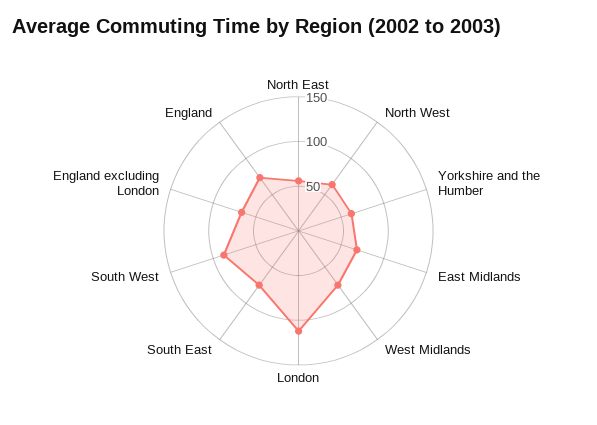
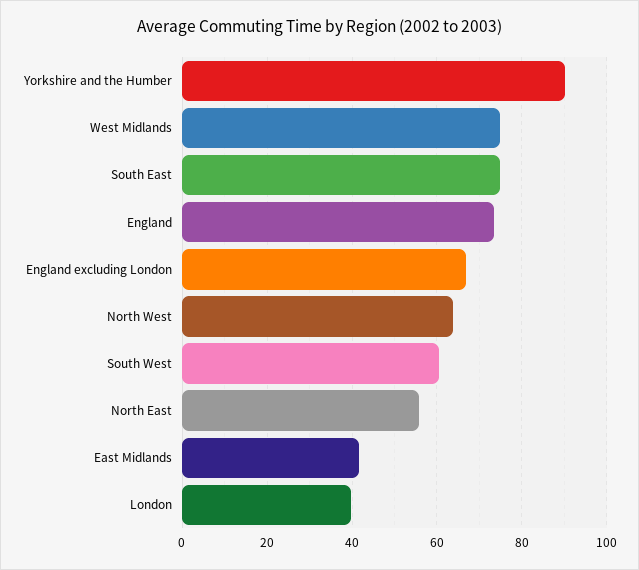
Yorkshire and the Humber: 60 -> 90
East Midlands: 70 -> 42
London: 110 -> 40
South West: 90 -> 60

